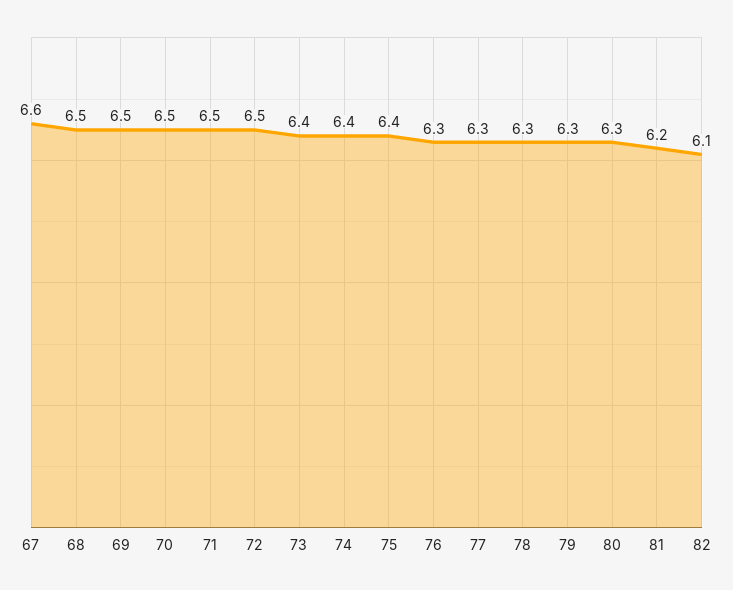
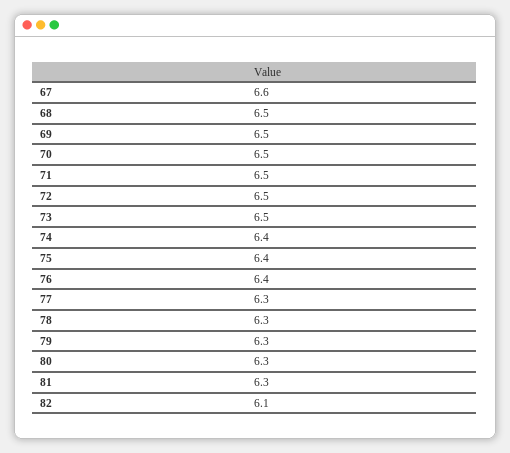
73: 6.4 -> 6.5
76: 6.3 -> 6.4
81: 6.2 -> 6.3

